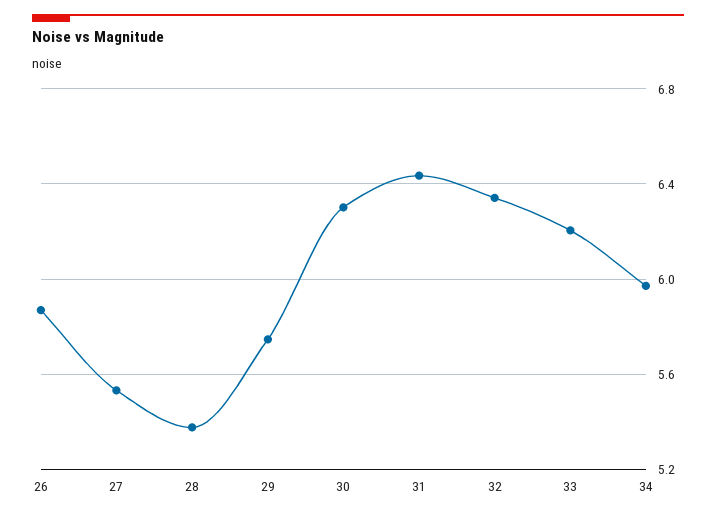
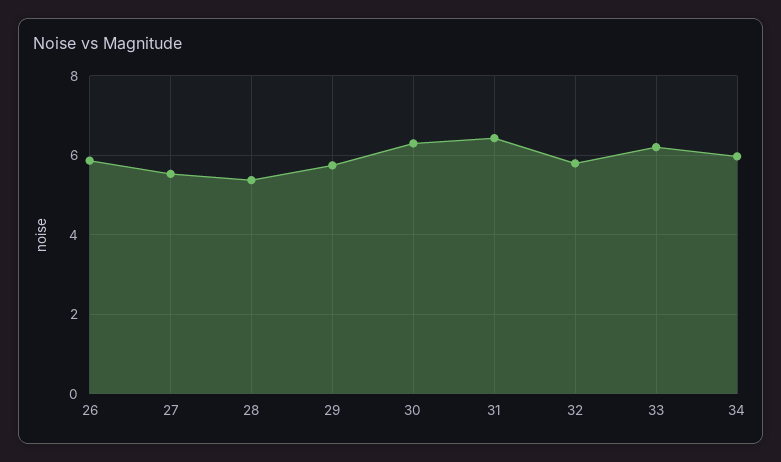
32: 6.35 -> 5.8

